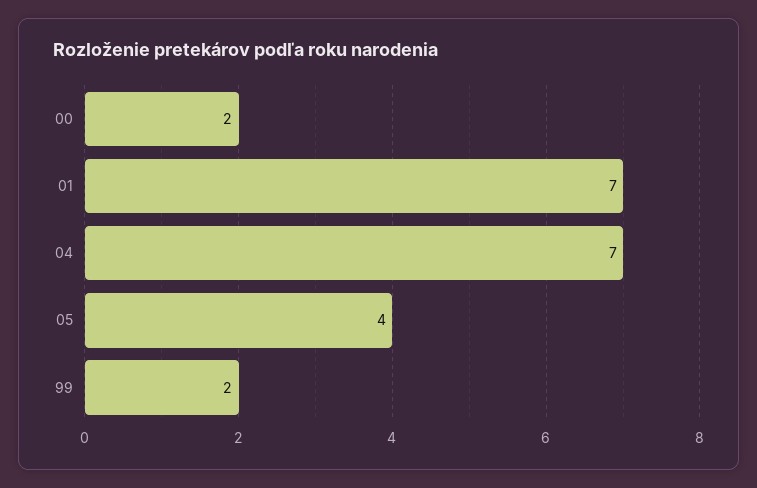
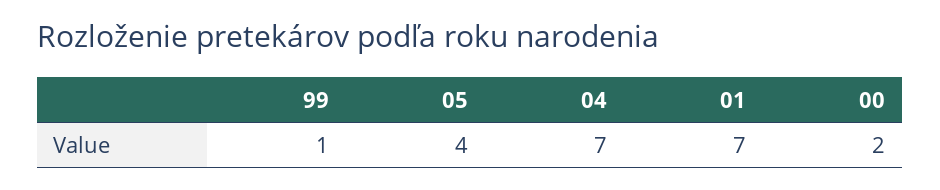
99: 2 -> 1

